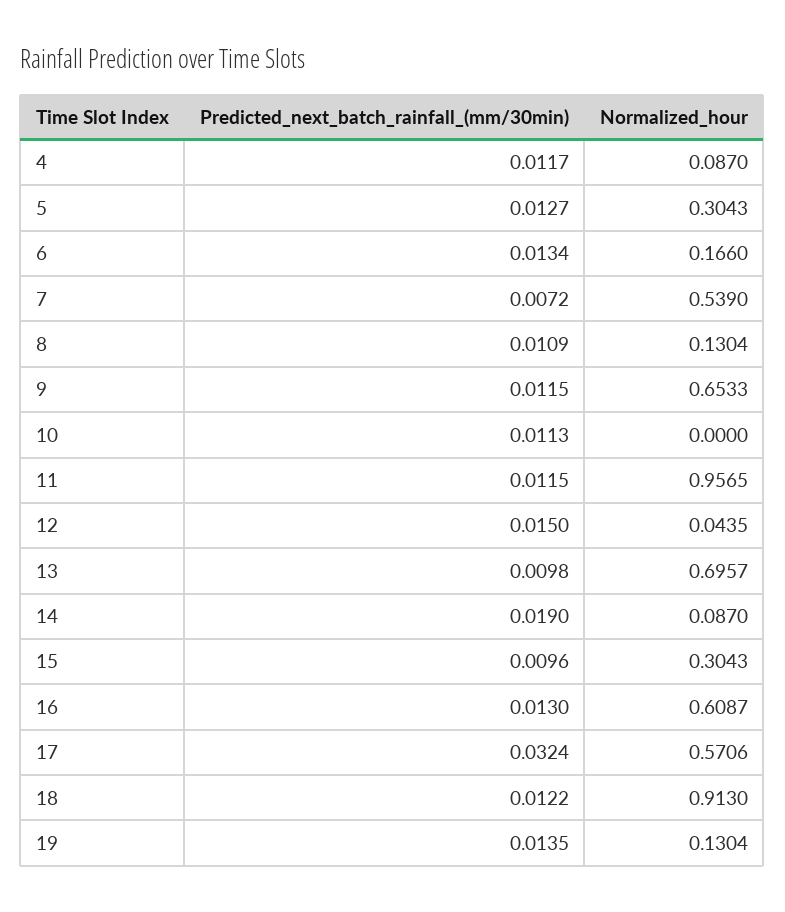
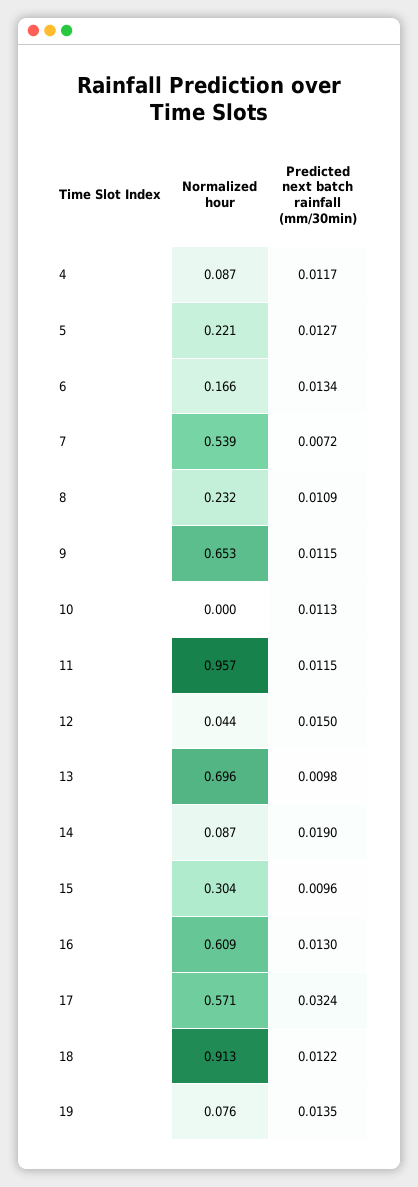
Normalized_hour, 5: 0.3043 -> 0.221
Normalized_hour, 8: 0.1304 -> 0.232
Normalized_hour, 19: 0.1304 -> 0.076

